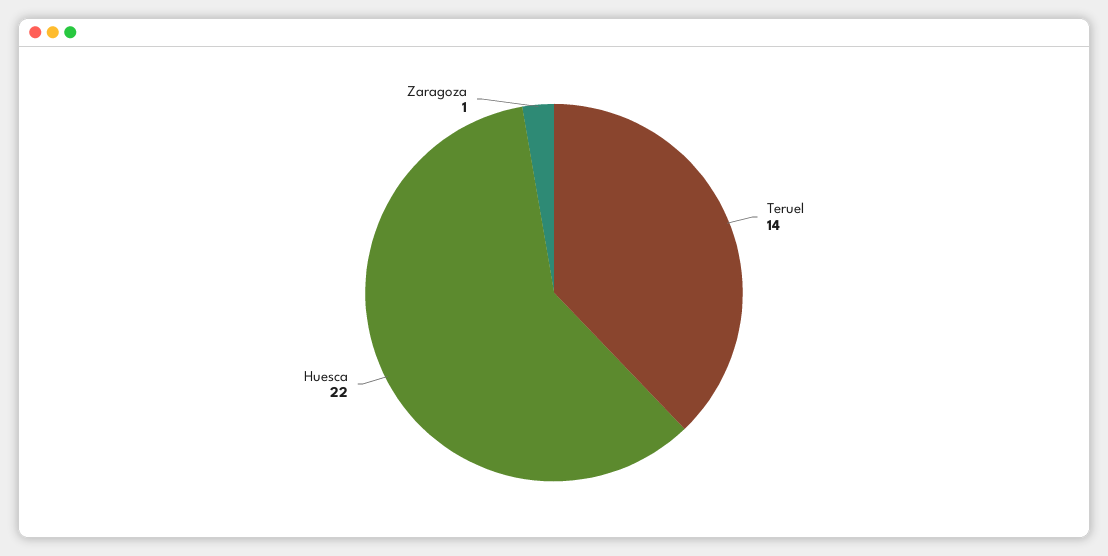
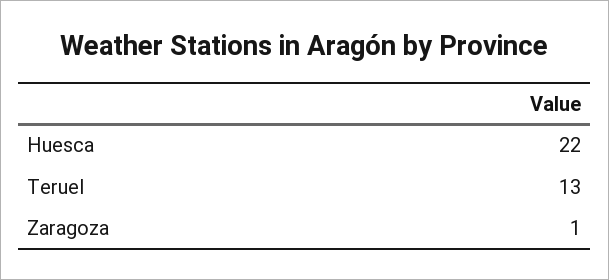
Teruel: 14 -> 13

